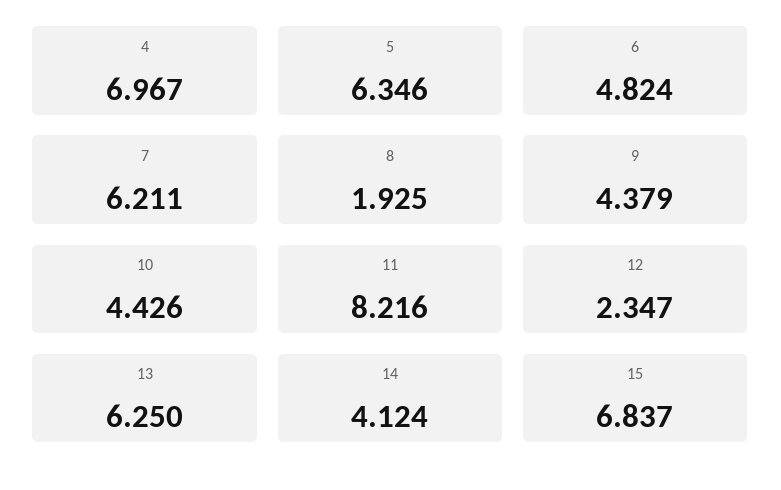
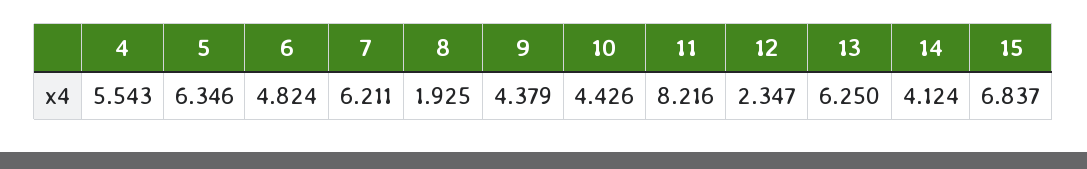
4: 6.967 -> 5.543

